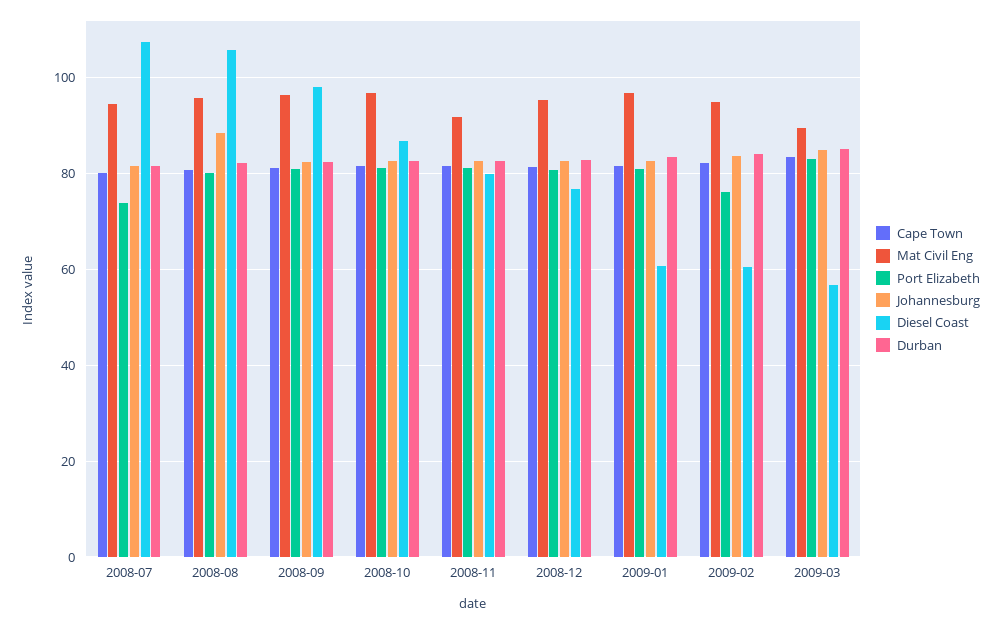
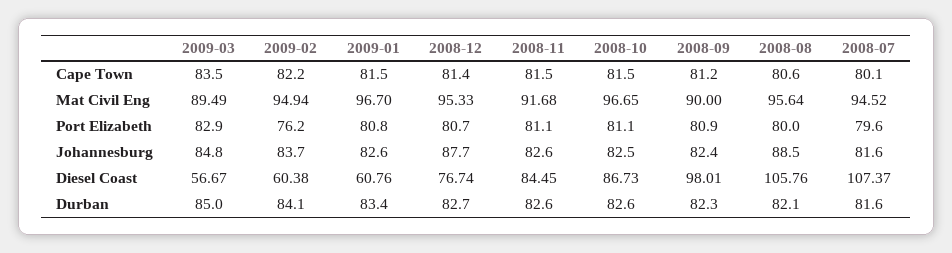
Port Elizabeth, 2008-07: 74 -> 79.6
Mat Civil Eng, 2008-09: 96 -> 90
Diesel Coast, 2008-11: 80 -> 84.45
Johannesburg, 2008-12: 82 -> 87.7

